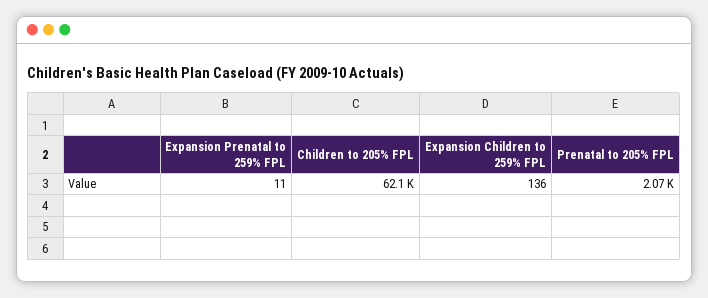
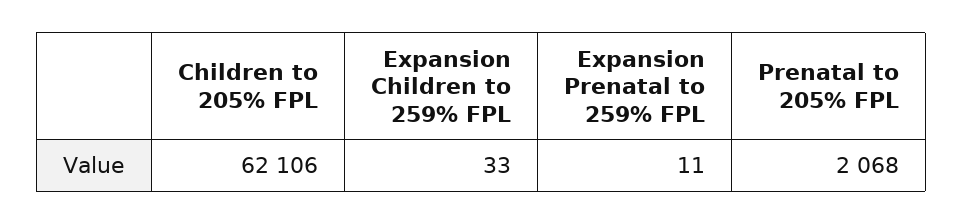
Expansion Children to 259% FPL: 136 -> 33

